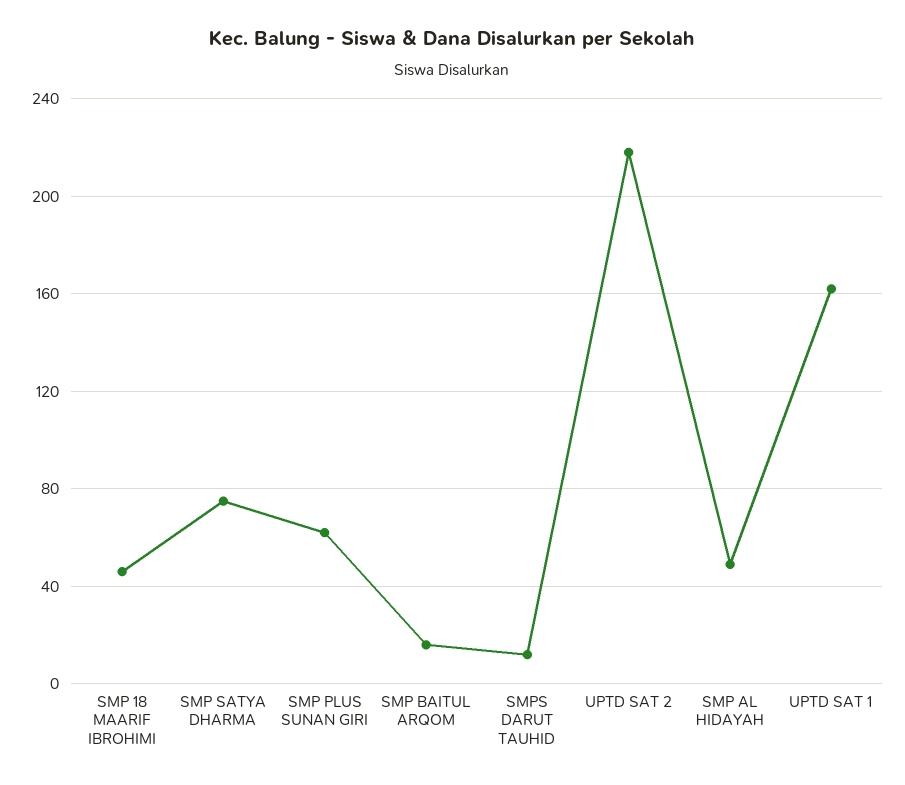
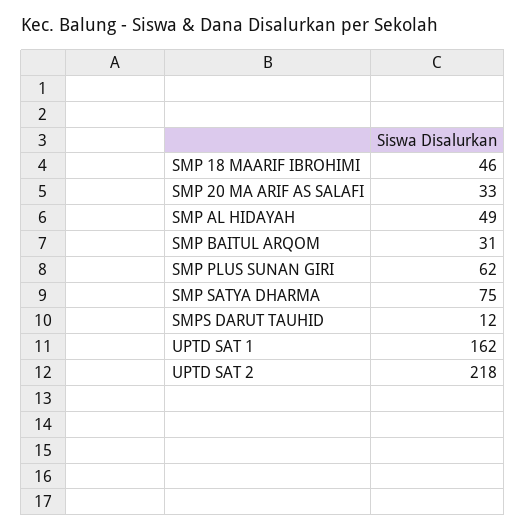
SMP BAITUL ARQOM: 15 -> 31
SMP 20 MA ARIF AS SALAFI: none -> 33

